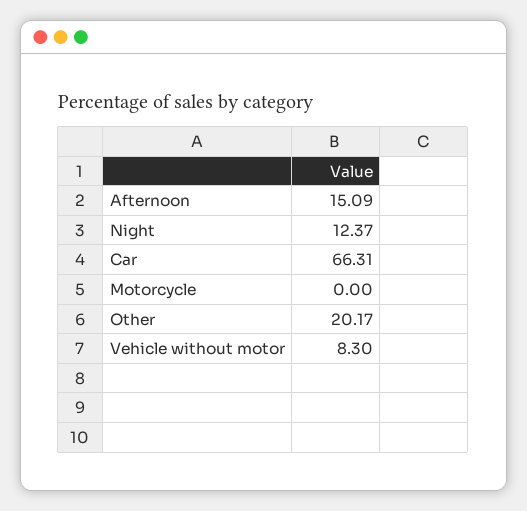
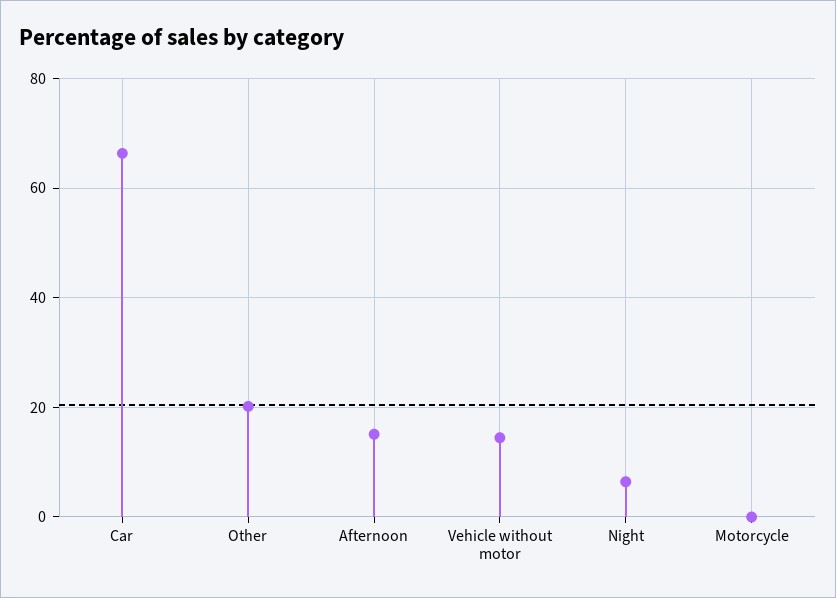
Night: 12.37 -> 6
Vehicle without motor: 8.3 -> 14

